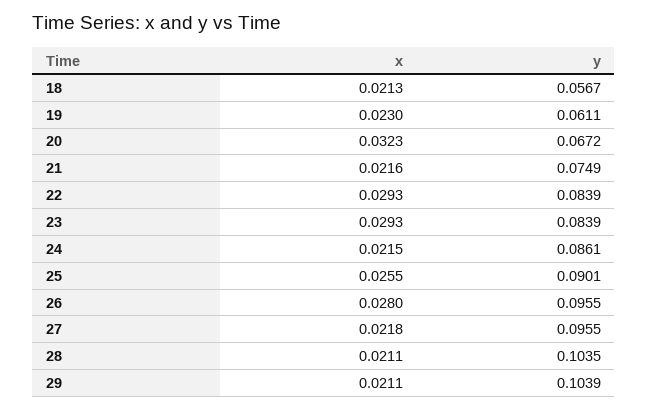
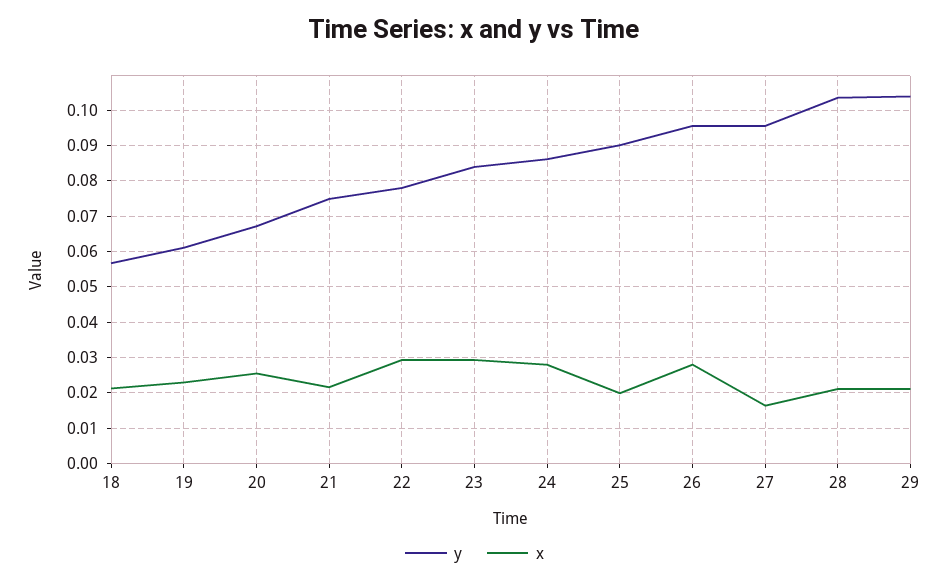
x, 20: 0.0323 -> 0.026
y, 22: 0.0839 -> 0.078
x, 24: 0.0215 -> 0.028
x, 25: 0.0255 -> 0.02
x, 27: 0.0218 -> 0.016

